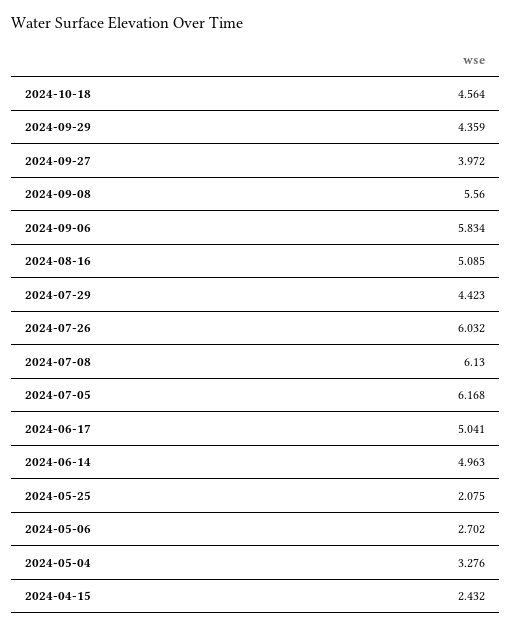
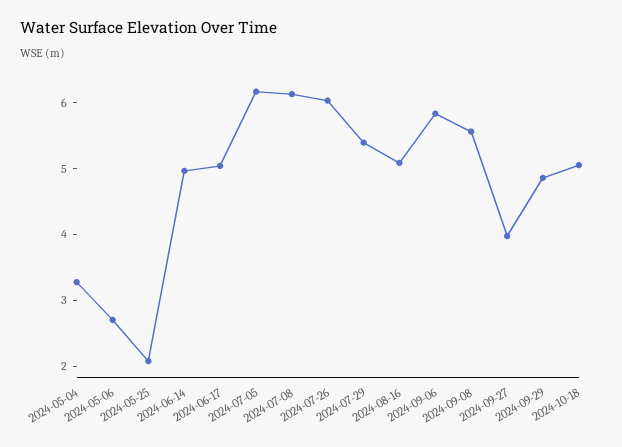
2024-10-18: 4.564 -> 5
2024-09-29: 4.359 -> 4.8
2024-07-29: 4.423 -> 5.4
2024-04-15: 2.432 -> none

